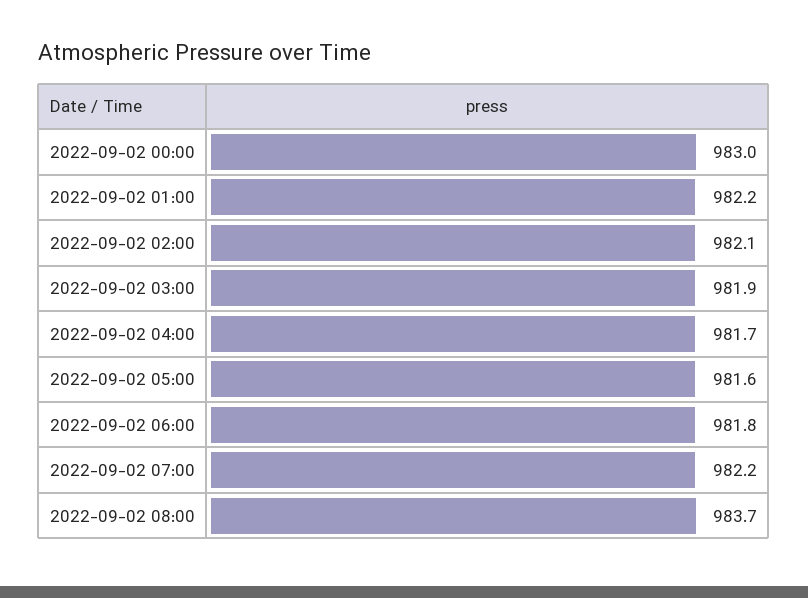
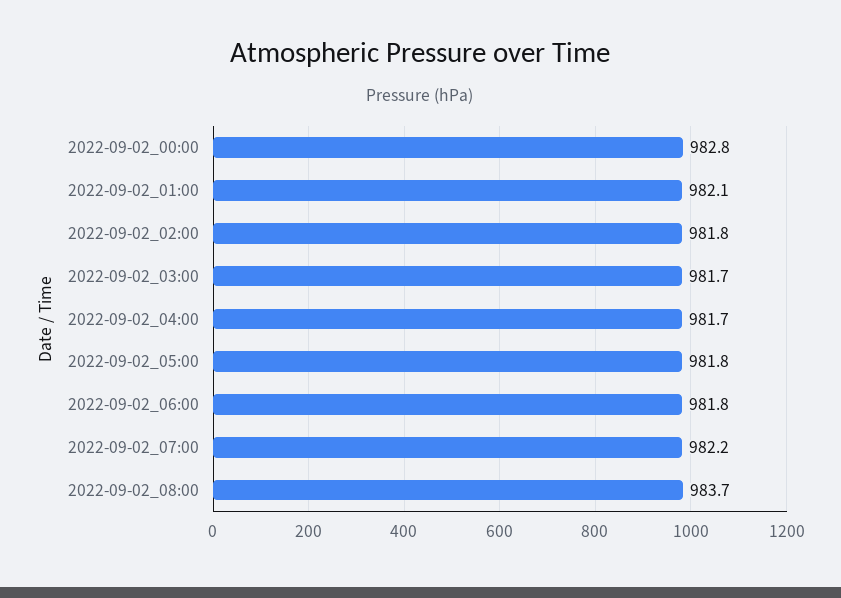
2022-09-02 00:00: 983 -> 982.8
2022-09-02 01:00: 982.2 -> 982.1
2022-09-02 02:00: 982.1 -> 981.8
2022-09-02 03:00: 981.9 -> 981.7
2022-09-02 05:00: 981.6 -> 981.8

